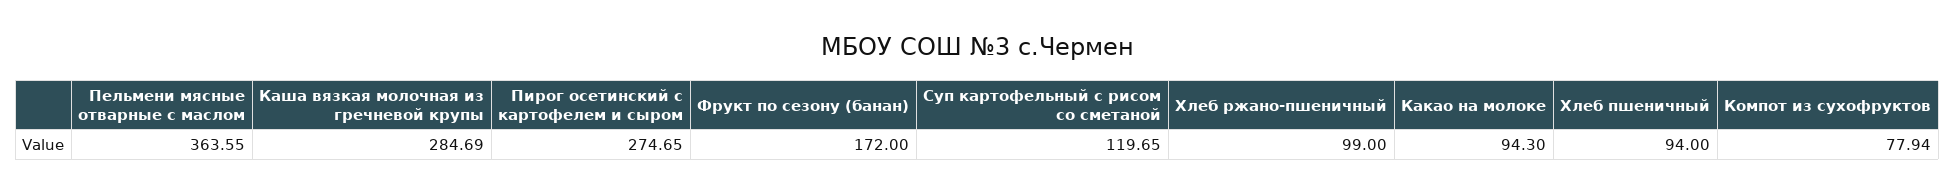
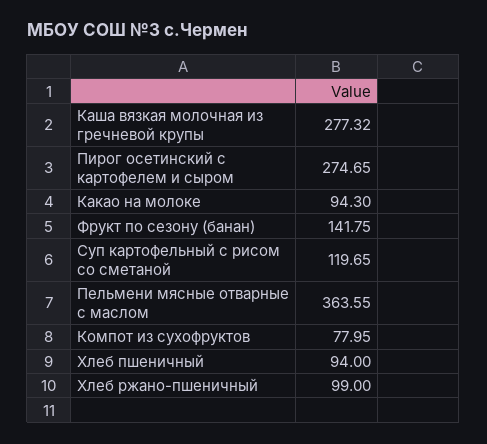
Каша вязкая молочная из гречневой крупы: 284.69 -> 277.32
Фрукт по сезону (банан): 172 -> 141.75
Компот из сухофруктов: 77.94 -> 77.95

